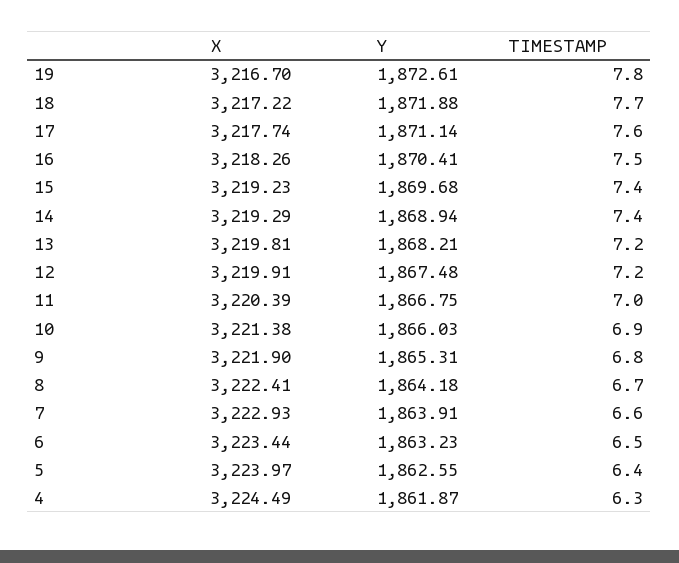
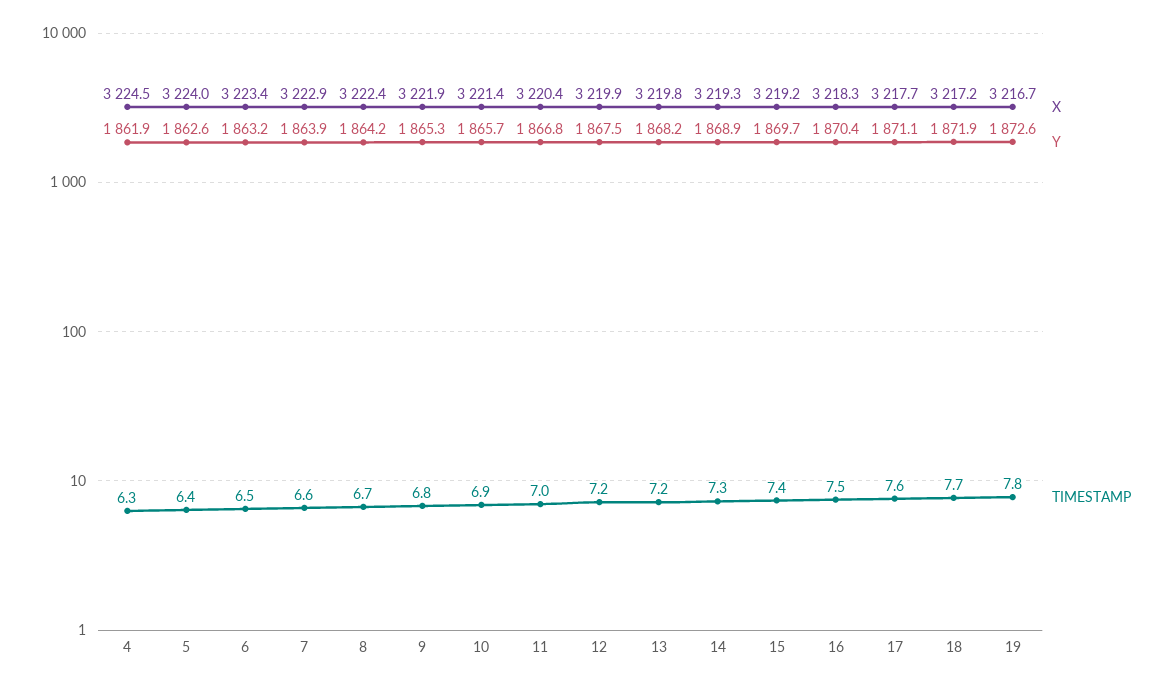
TIMESTAMP, 14: 7.4 -> 7.3
Y, 10: 1866.03 -> 1865.7

